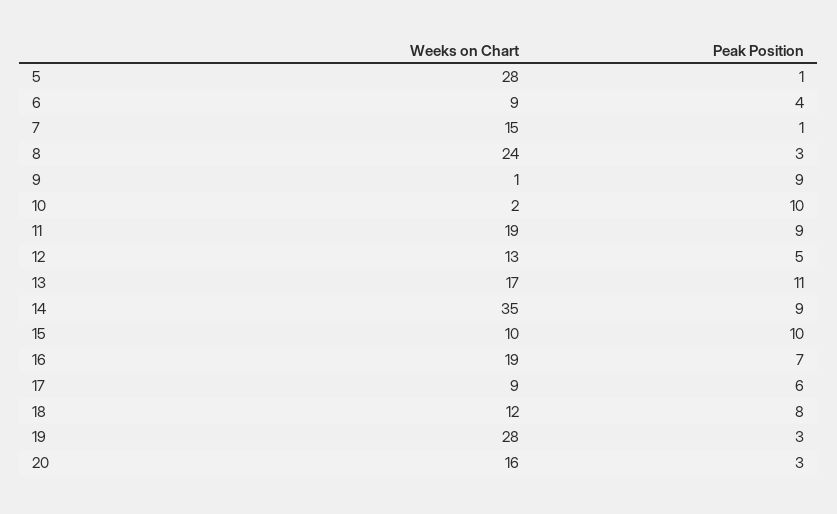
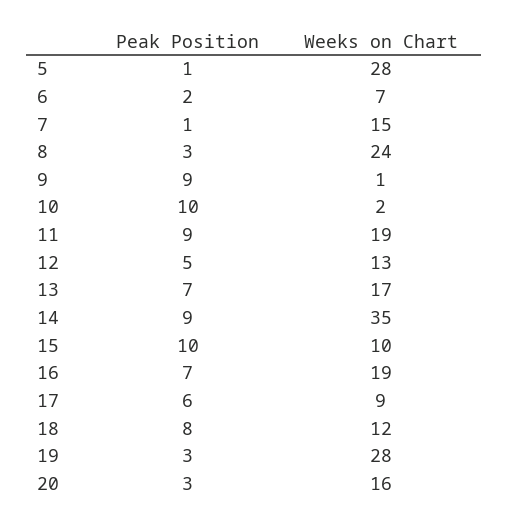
Weeks on Chart, 6: 9 -> 7
Peak Position, 6: 4 -> 2
Peak Position, 13: 11 -> 7

